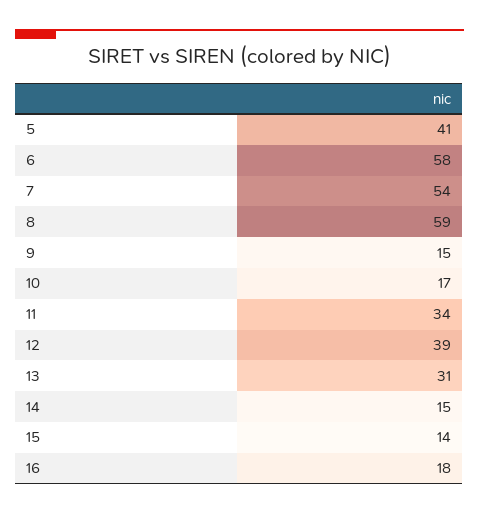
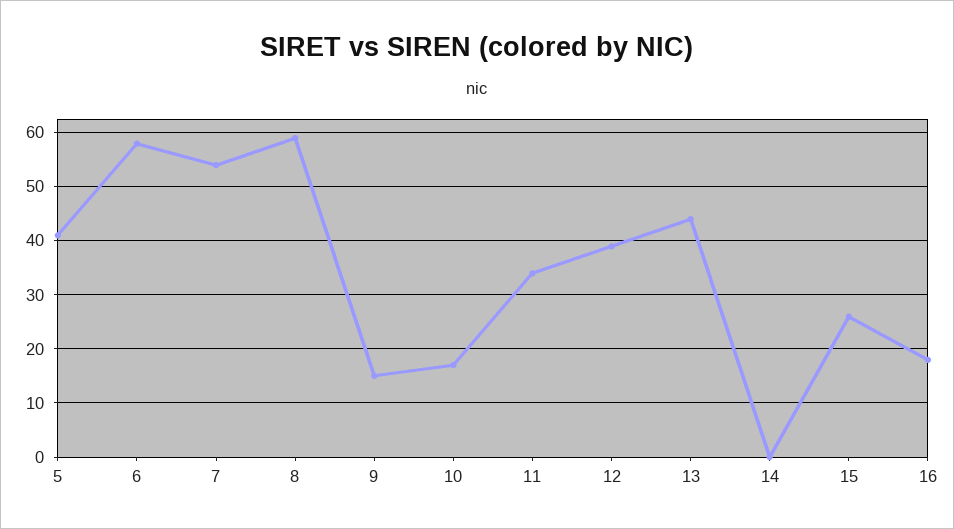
13: 31 -> 45
14: 15 -> 0
15: 14 -> 25

